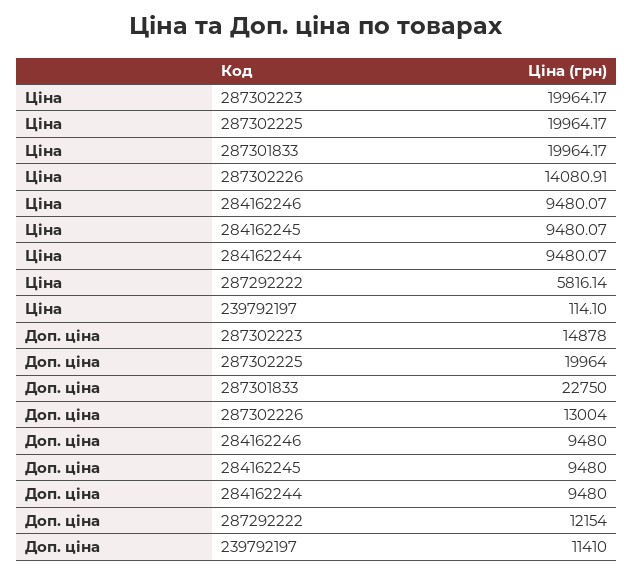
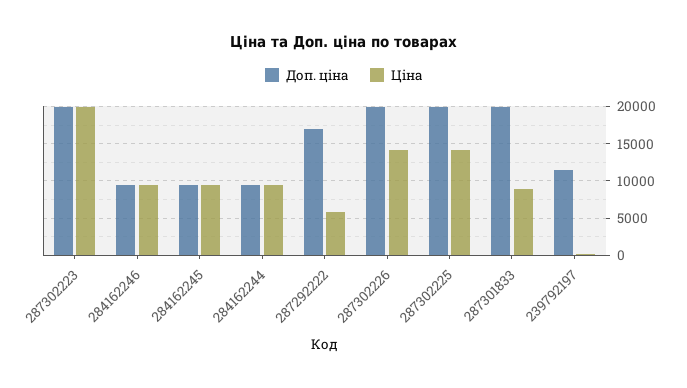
Ціна, 287302225: 19964.17 -> 14000
Ціна, 287301833: 19964.17 -> 9000
Доп. ціна, 287302223: 14878 -> 20000
Доп. ціна, 287301833: 22750 -> 20000
Доп. ціна, 287302226: 13004 -> 20000
Доп. ціна, 287292222: 12154 -> 17000

